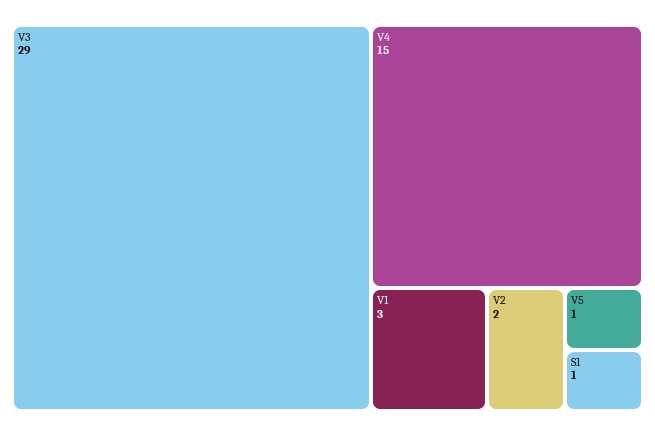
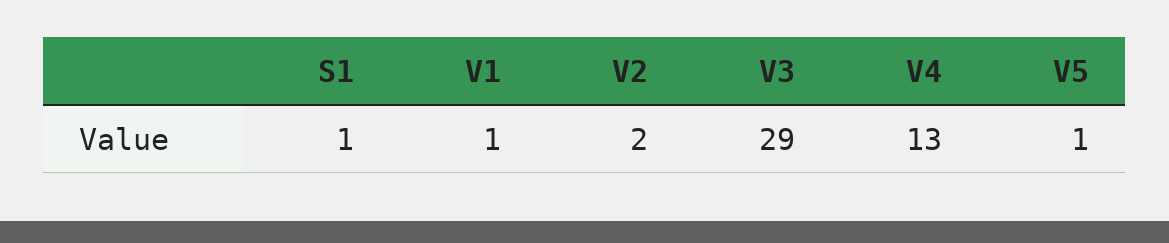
V4: 15 -> 13
V1: 3 -> 1

